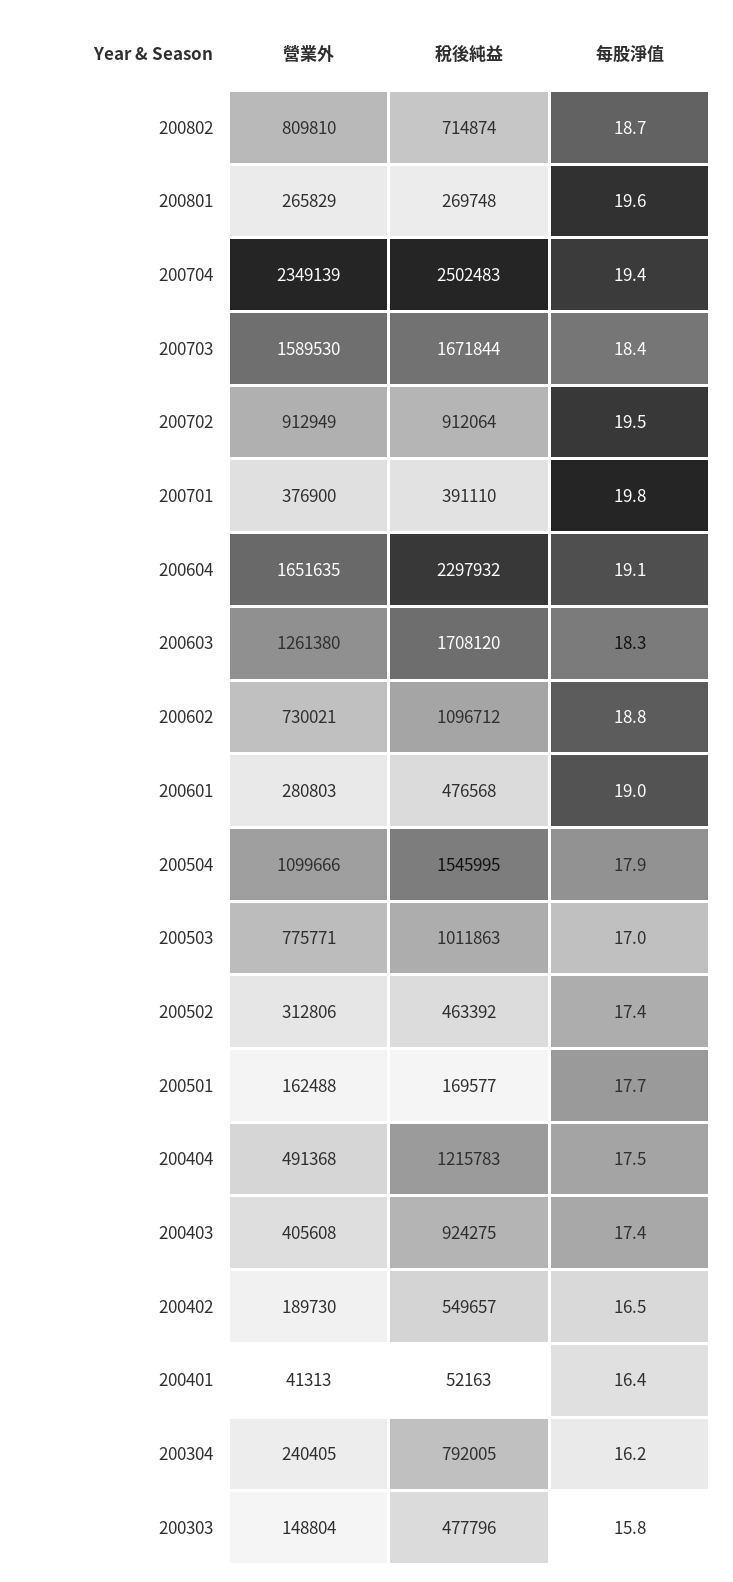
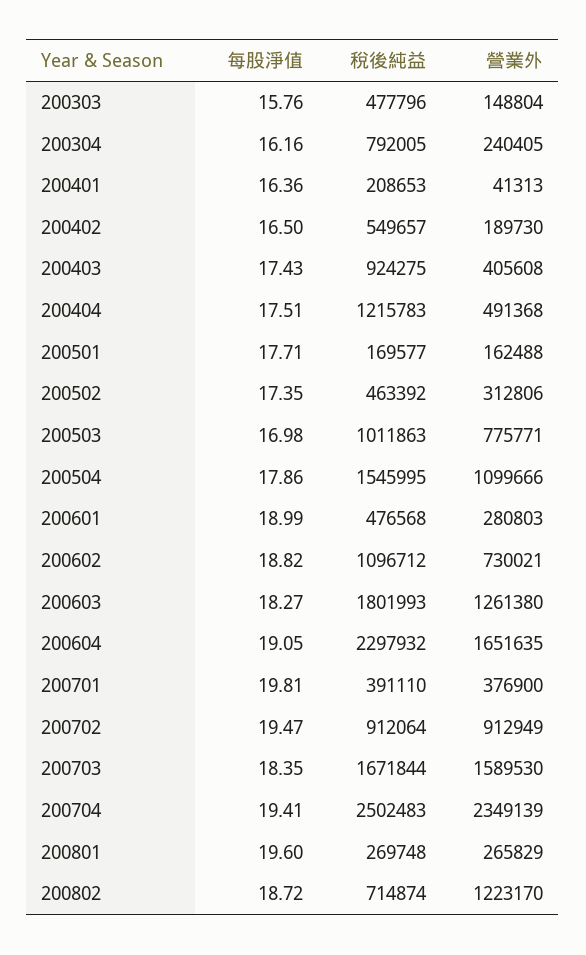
營業外, 200802: 809810 -> 1223170
稅後純益, 200603: 1708120 -> 1801993
稅後純益, 200401: 52163 -> 208653

